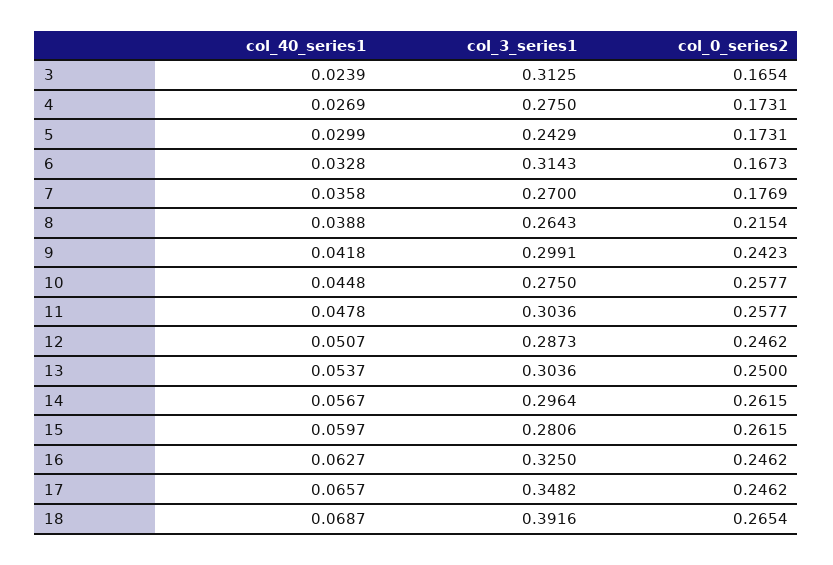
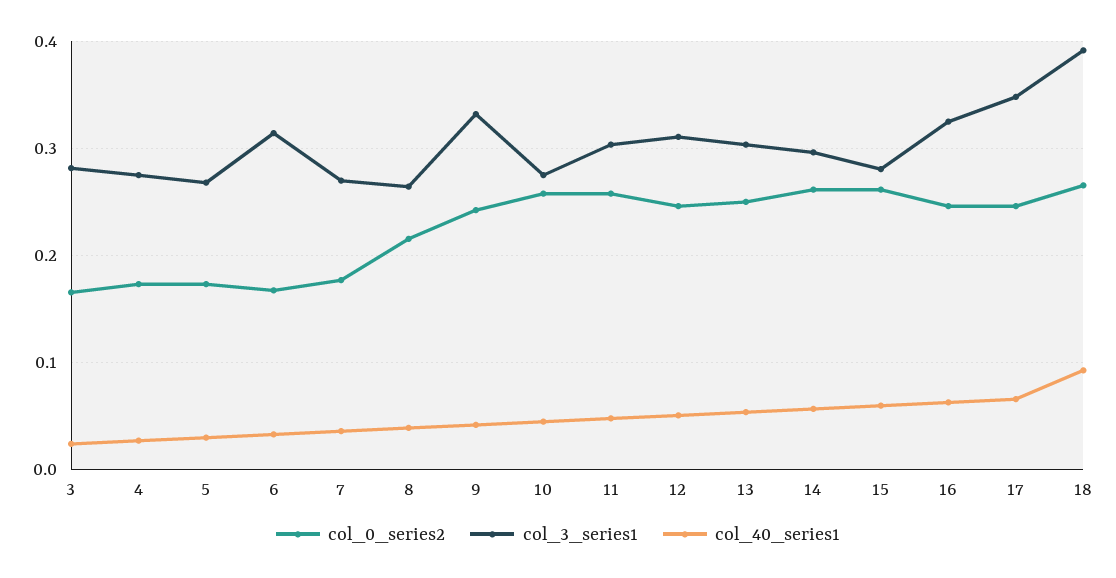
col_3_series1, 3: 0.3125 -> 0.28
col_3_series1, 5: 0.2429 -> 0.27
col_3_series1, 9: 0.2991 -> 0.33
col_3_series1, 12: 0.2873 -> 0.31
col_40_series1, 18: 0.0687 -> 0.09

